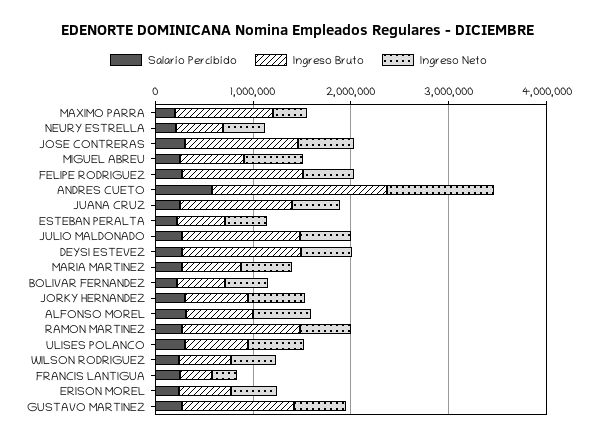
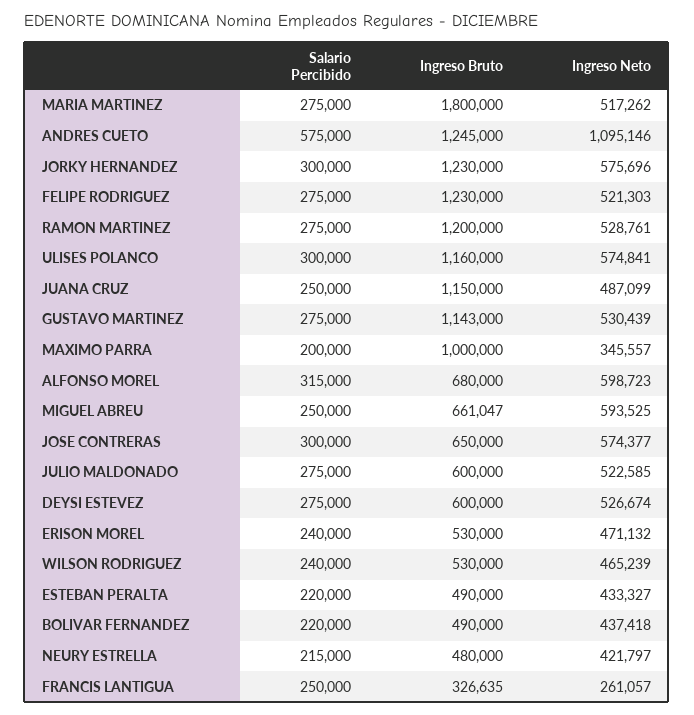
Ingreso Bruto, JOSE CONTRERAS: 1200000 -> 650000
Ingreso Bruto, ANDRES CUETO: 1800000 -> 1245000
Ingreso Bruto, JULIO MALDONADO: 1200000 -> 600000
Ingreso Bruto, DEYSI ESTEVEZ: 1200000 -> 600000
Ingreso Bruto, MARIA MARTINEZ: 600000 -> 1800000
Ingreso Bruto, JORKY HERNANDEZ: 600000 -> 1230000
Ingreso Bruto, ULISES POLANCO: 600000 -> 1160000

